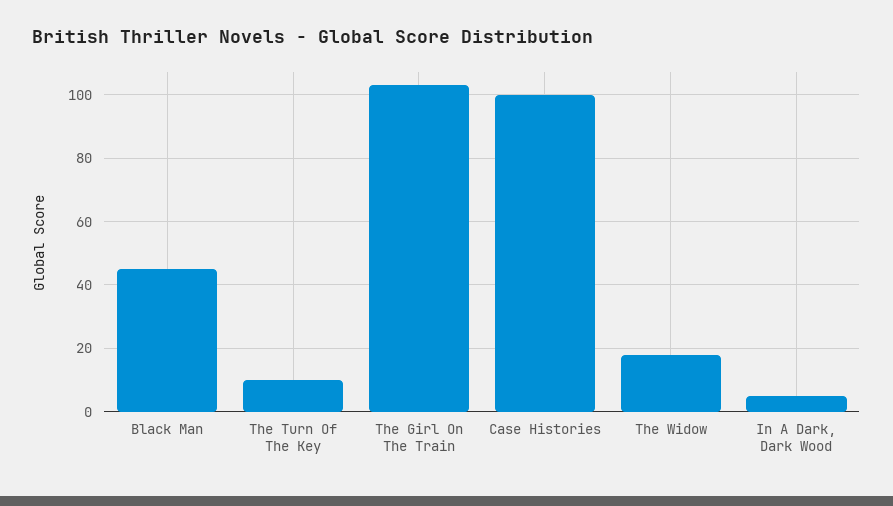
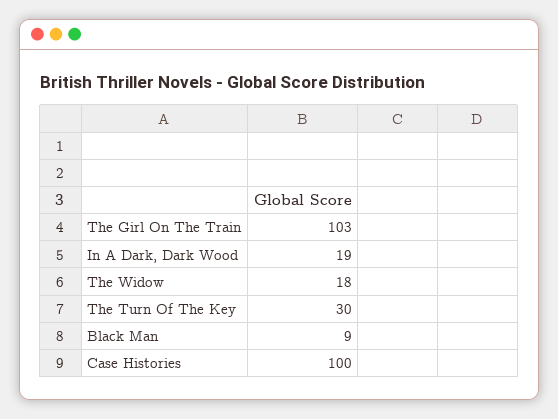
Black Man: 45 -> 9
The Turn Of The Key: 10 -> 30
In A Dark, Dark Wood: 5 -> 19

